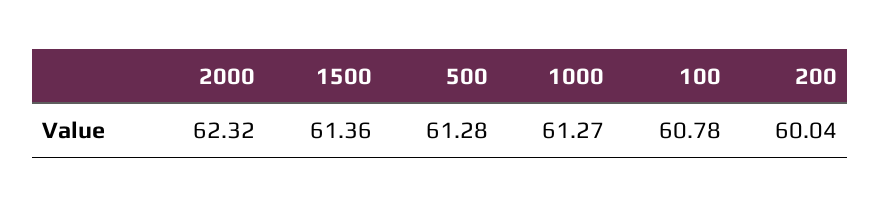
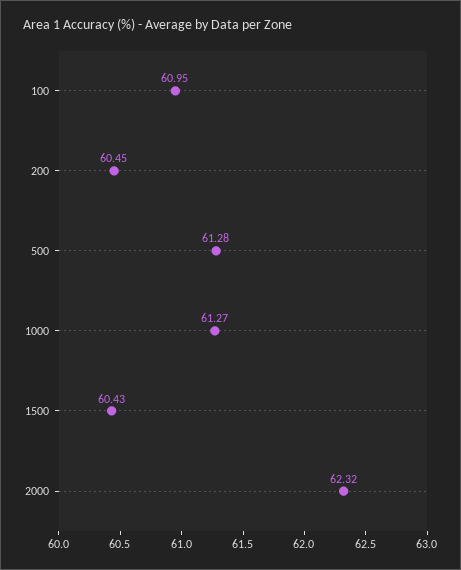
1500: 61.36 -> 60.43
100: 60.78 -> 60.95
200: 60.04 -> 60.45

